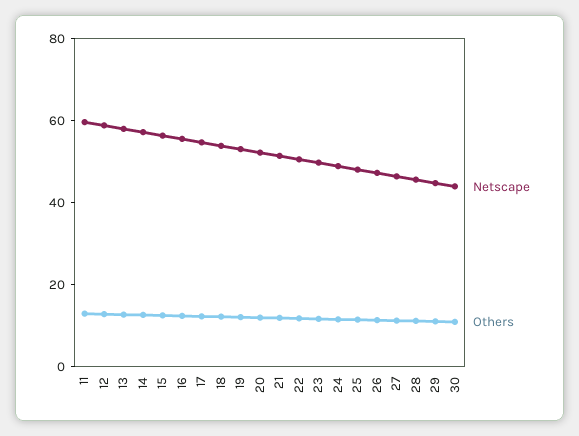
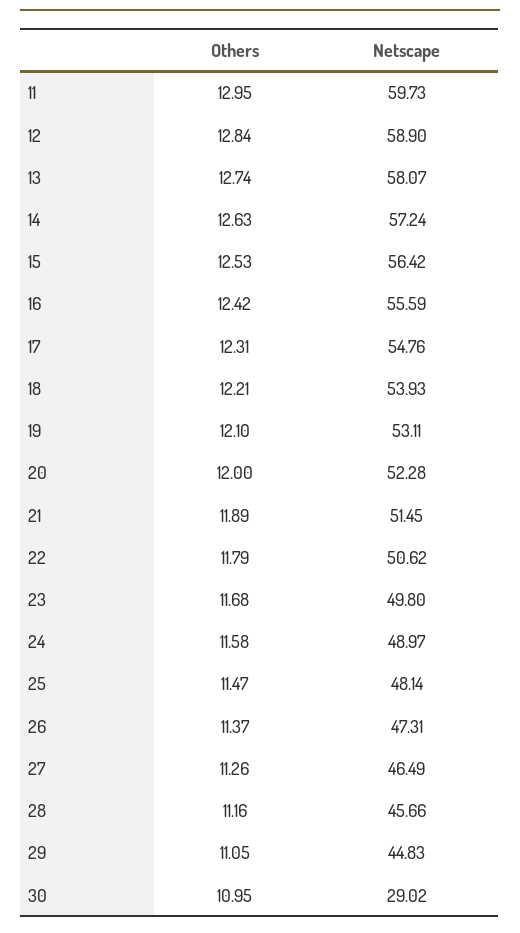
Netscape, 30: 45 -> 29.02

